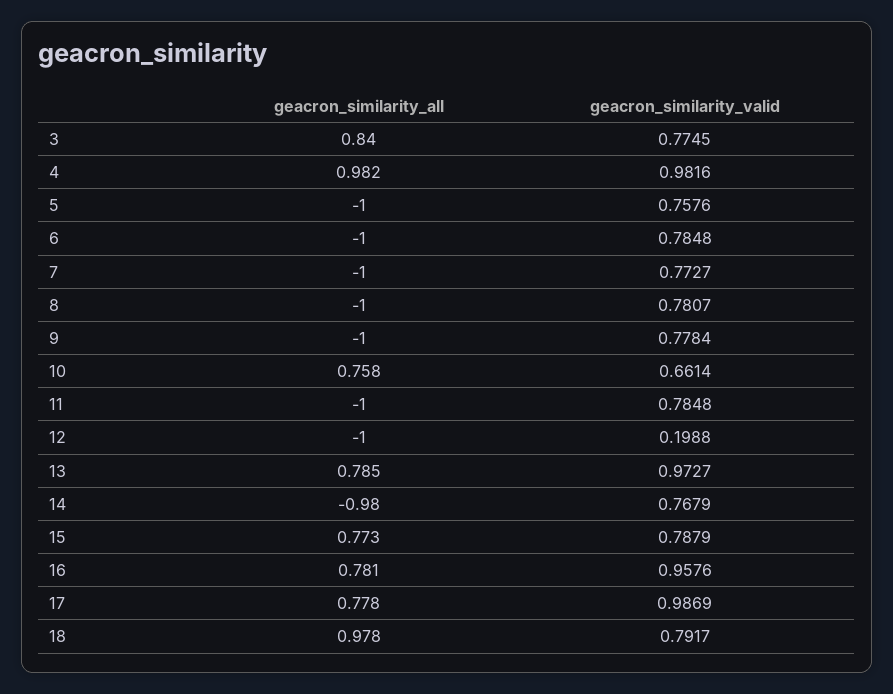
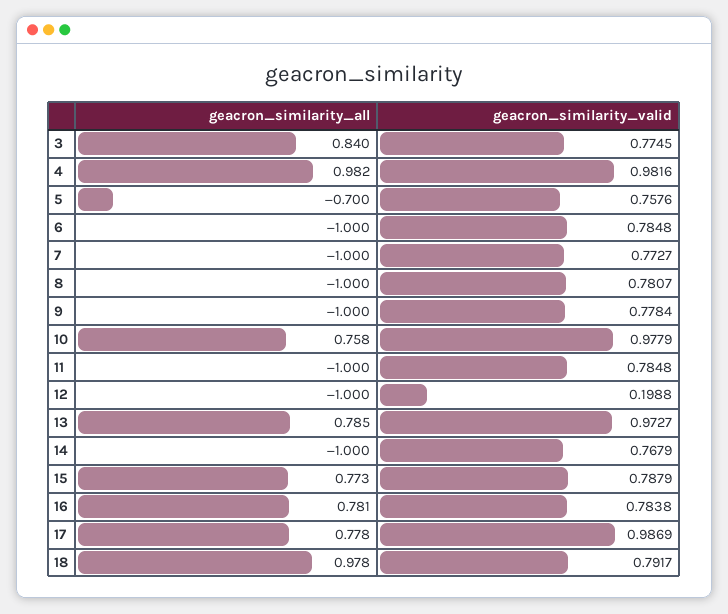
geacron_similarity_all, 5: -1 -> -0.7
geacron_similarity_valid, 10: 0.6614 -> 0.9779
geacron_similarity_all, 14: -0.98 -> -1
geacron_similarity_valid, 16: 0.9576 -> 0.7838

